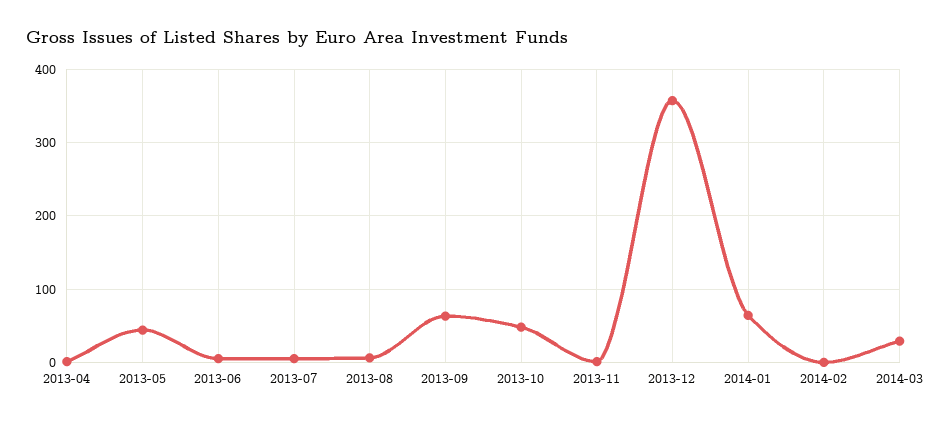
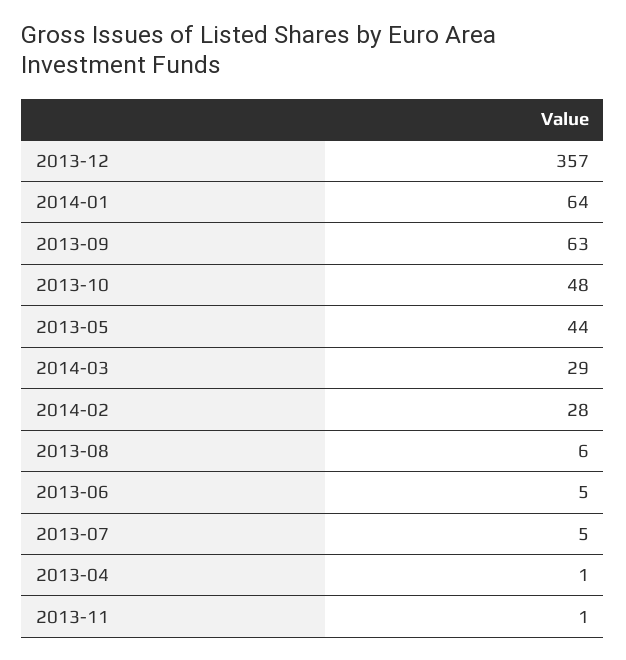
2014-02: 0 -> 28

